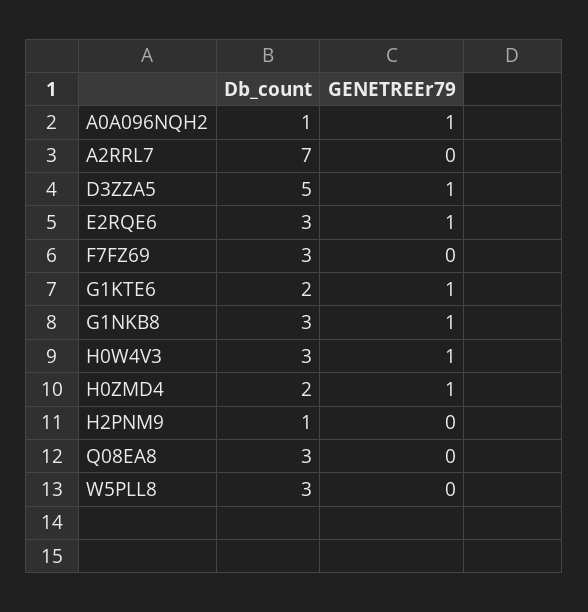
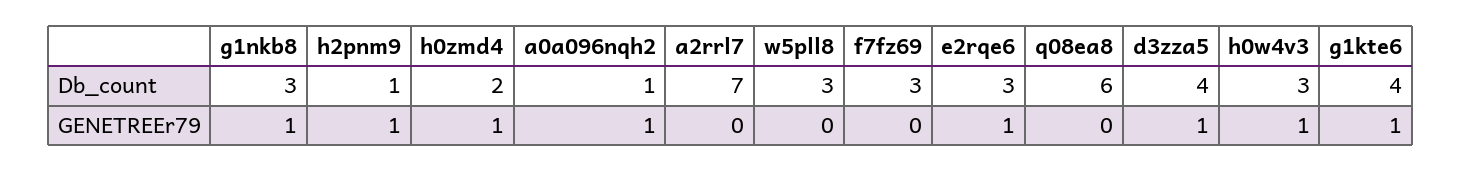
Db_count, D3ZZA5: 5 -> 4
Db_count, G1KTE6: 2 -> 4
GENETREEr79, H2PNM9: 0 -> 1
Db_count, Q08EA8: 3 -> 6

